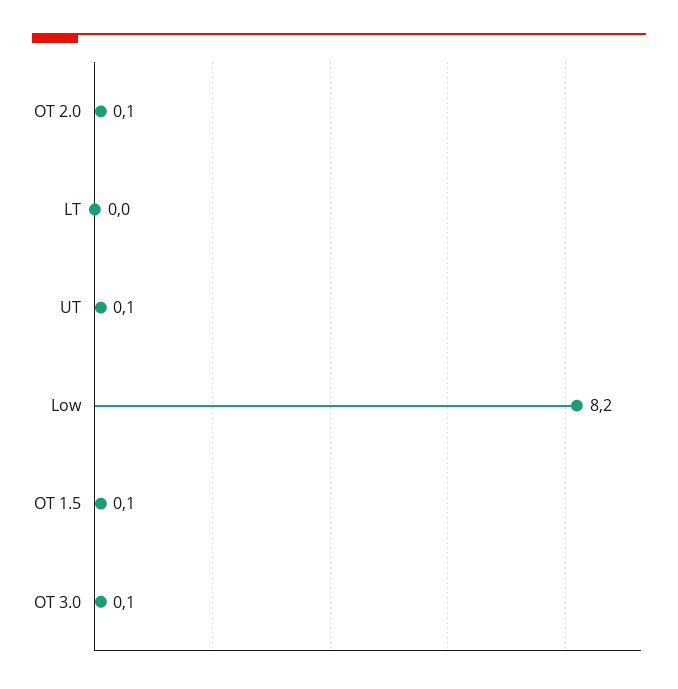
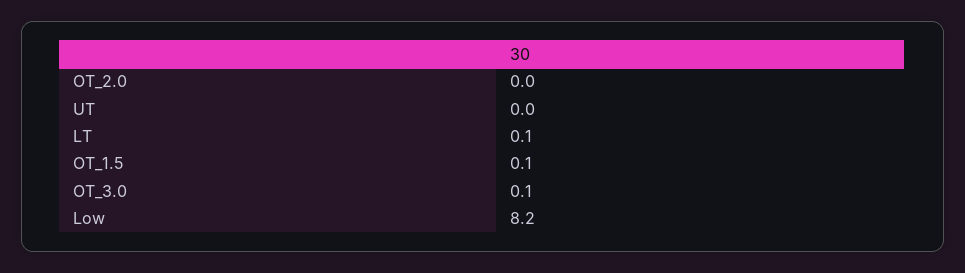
OT 2.0: 0.1 -> 0
LT: 0 -> 0.1
UT: 0.1 -> 0

